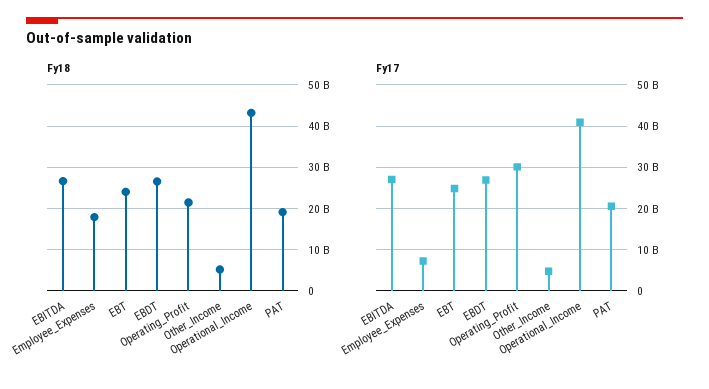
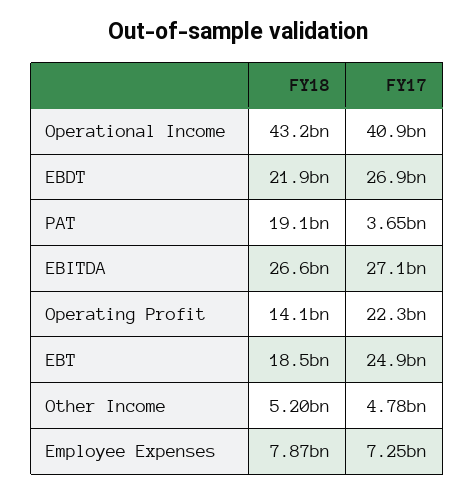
Fy18, Employee_Expenses: 18000000000 -> 7870000000
Fy18, EBT: 24000000000 -> 18500000000
Fy18, EBDT: 26000000000 -> 21900000000
Fy18, Operating_Profit: 22000000000 -> 14100000000
Fy17, Operating_Profit: 30000000000 -> 22300000000
Fy17, PAT: 20000000000 -> 3650000000

